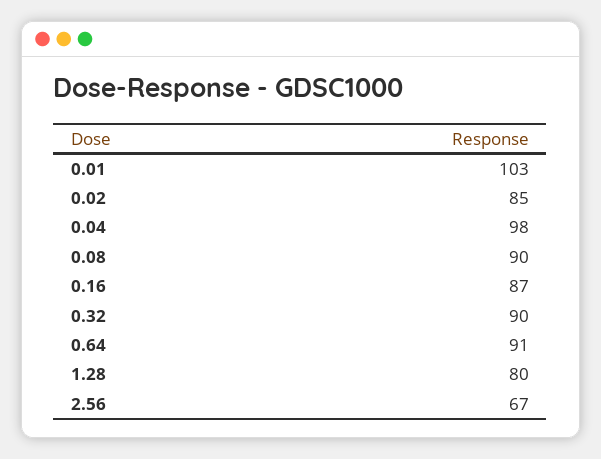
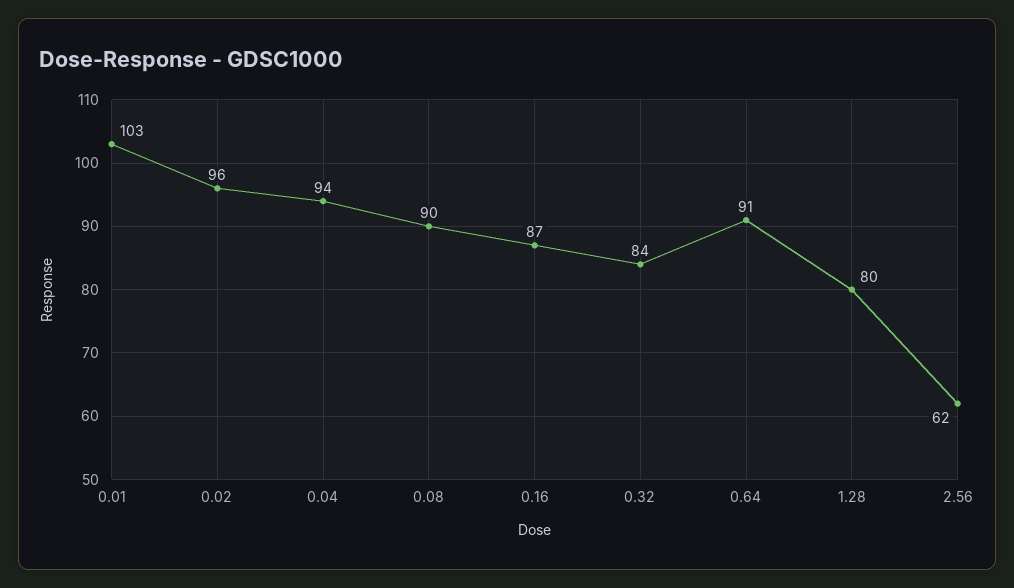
0.02: 85 -> 96
0.04: 98 -> 94
0.32: 90 -> 84
2.56: 67 -> 62

